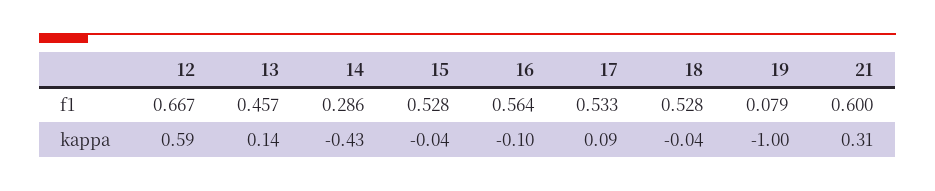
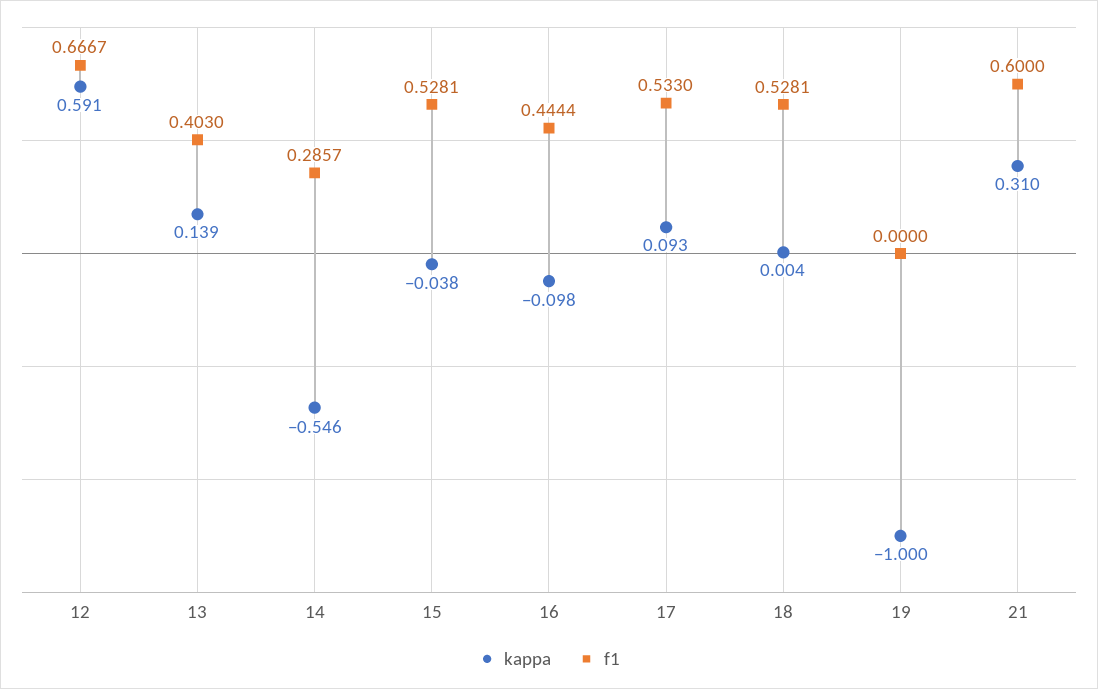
f1, 13: 0.457 -> 0.403
f1, 16: 0.564 -> 0.4444
f1, 19: 0.079 -> 0
kappa, 14: -0.43 -> -0.546
kappa, 18: -0.04 -> 0.004

